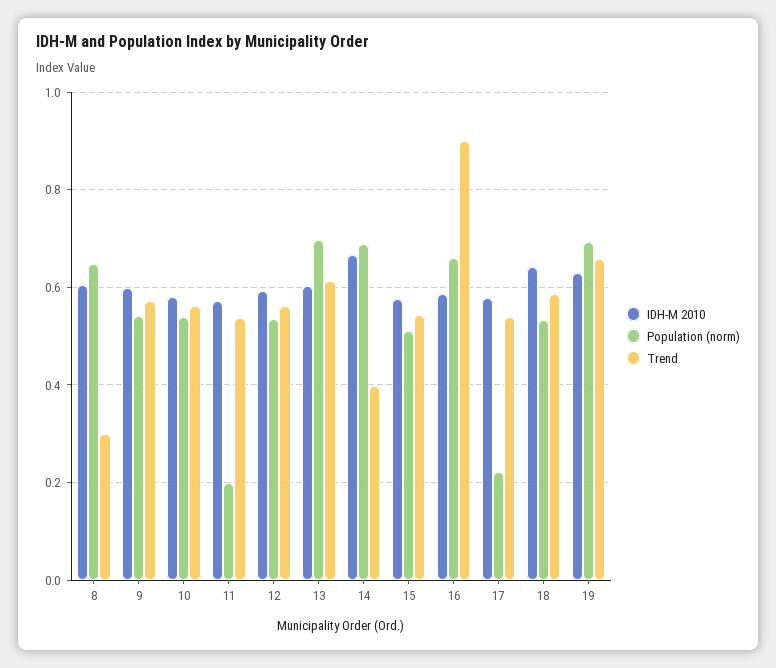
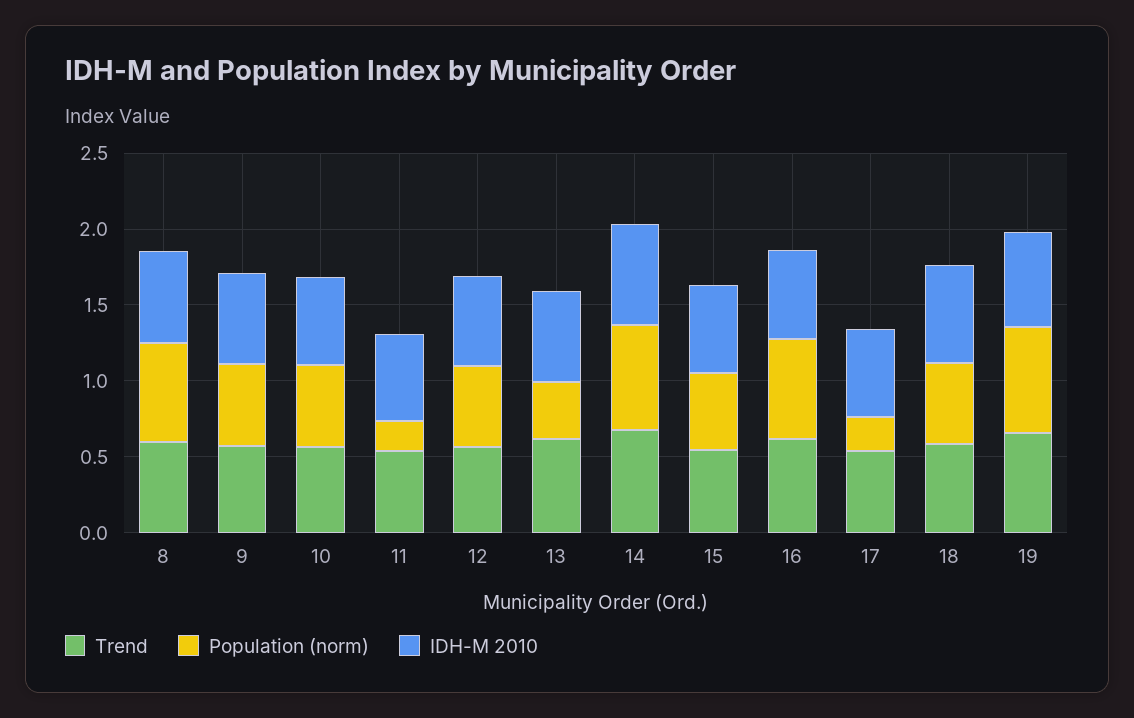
Trend, 8: 0.3 -> 0.6
Population (norm), 13: 0.7 -> 0.4
Trend, 14: 0.4 -> 0.7
Trend, 16: 0.9 -> 0.6

